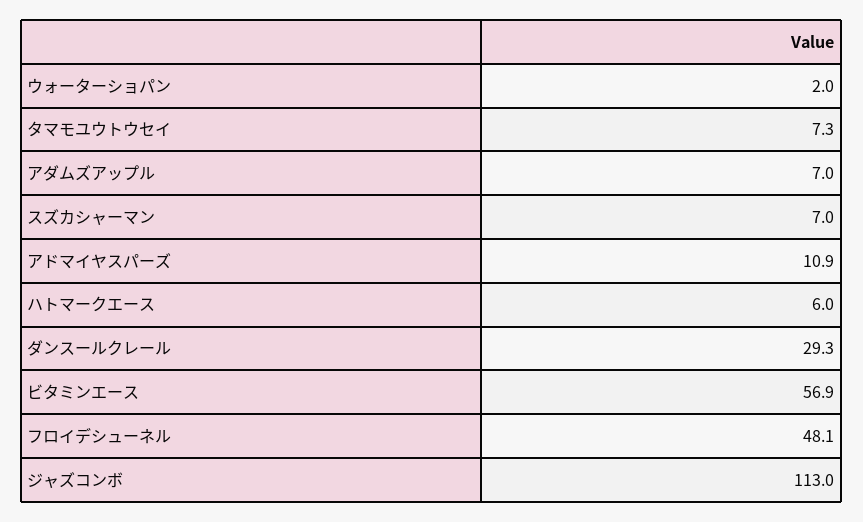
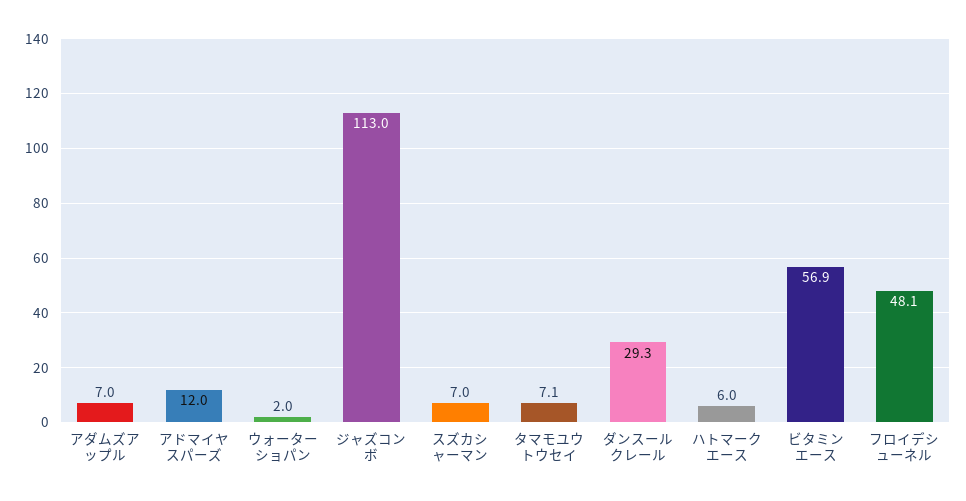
タマモユウトウセイ: 7.3 -> 7.1
アドマイヤスパーズ: 10.9 -> 12

